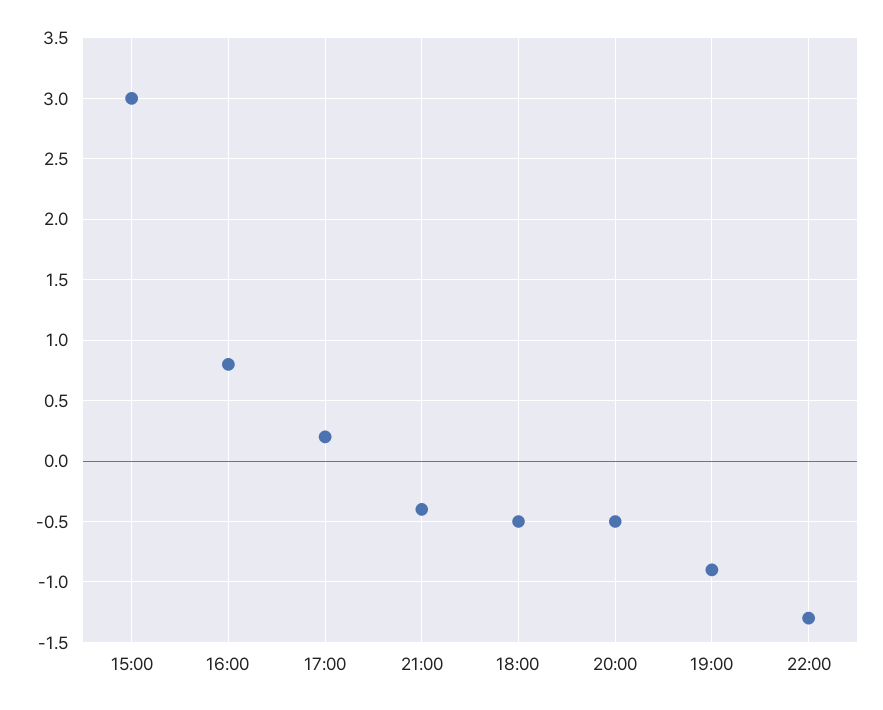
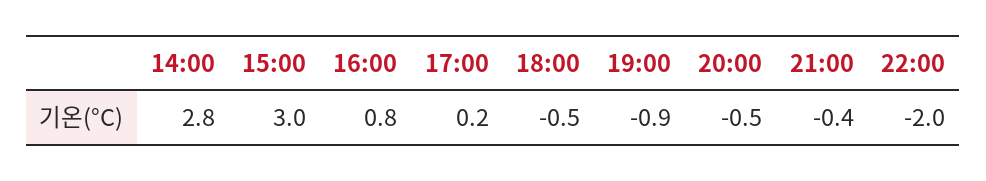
22:00: -1.3 -> -2
14:00: none -> 2.8

